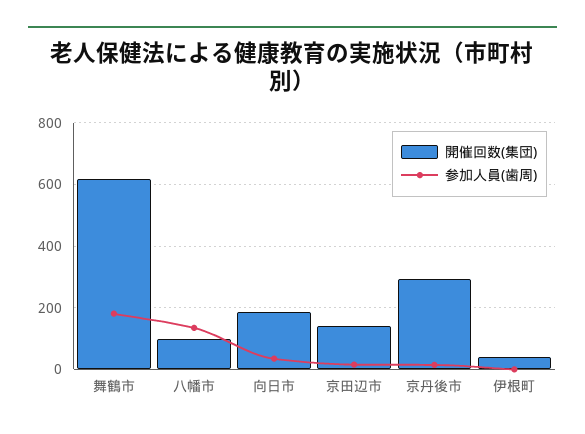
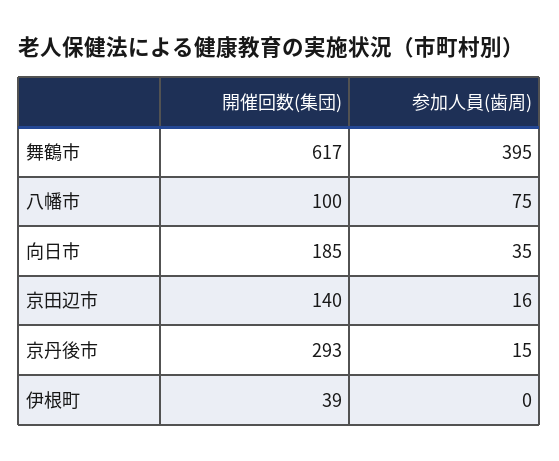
参加人員(歯周), 舞鶴市: 180 -> 395
参加人員(歯周), 八幡市: 140 -> 75

